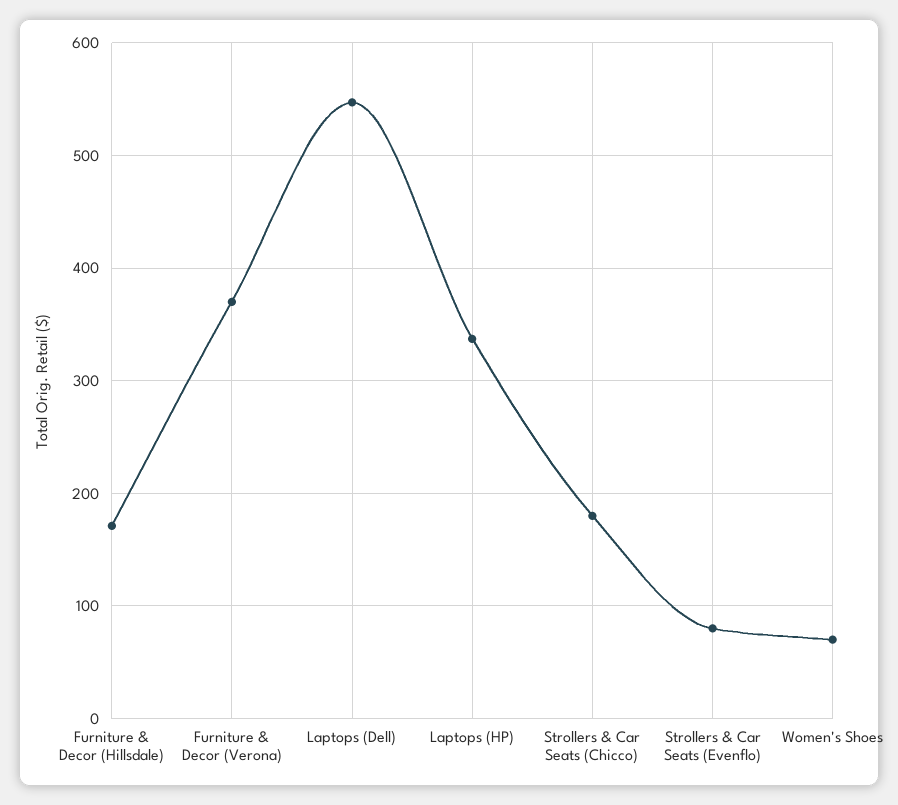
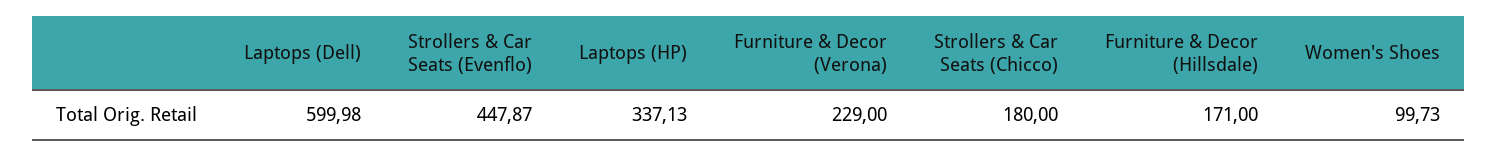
Furniture & Decor (Verona): 370 -> 229
Laptops (Dell): 550 -> 599.98
Strollers & Car Seats (Evenflo): 80 -> 447.87
Women's Shoes: 70 -> 99.73

